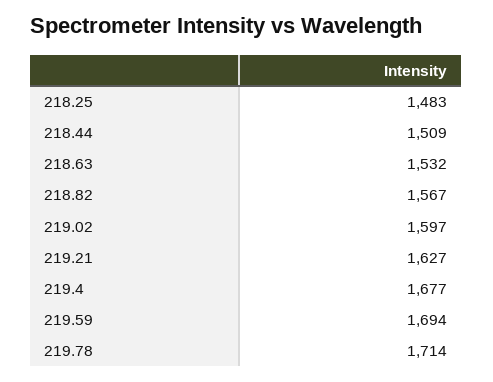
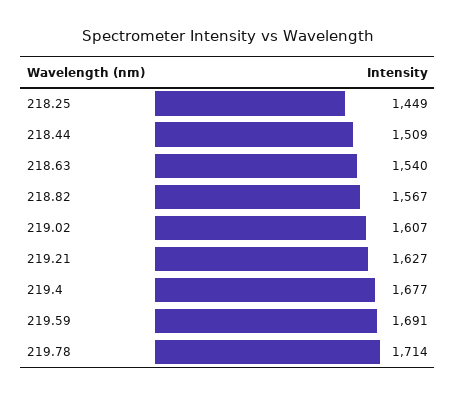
218.25: 1483 -> 1449
218.63: 1532 -> 1540
219.02: 1597 -> 1607
219.59: 1694 -> 1691

